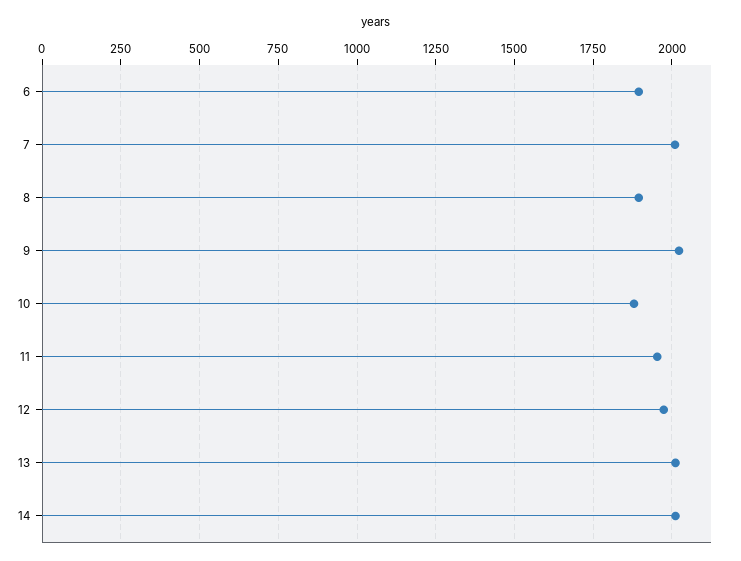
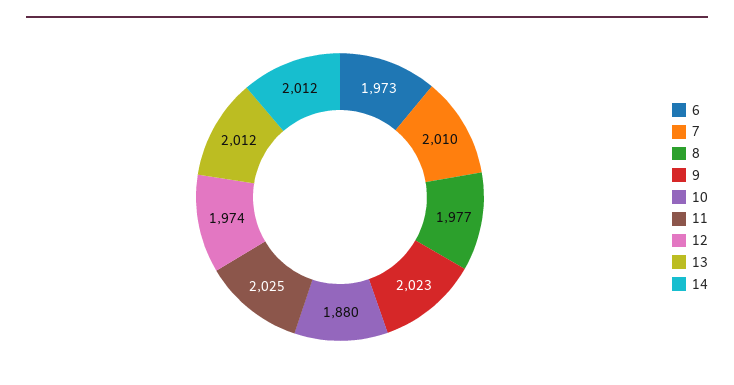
6: 1900 -> 1973
8: 1900 -> 1977
11: 1950 -> 2025

